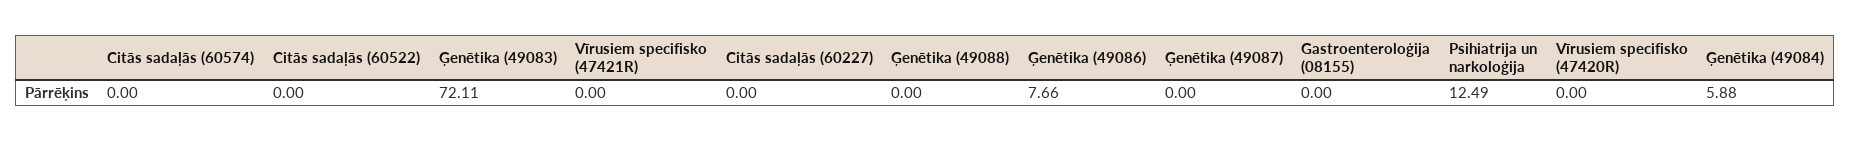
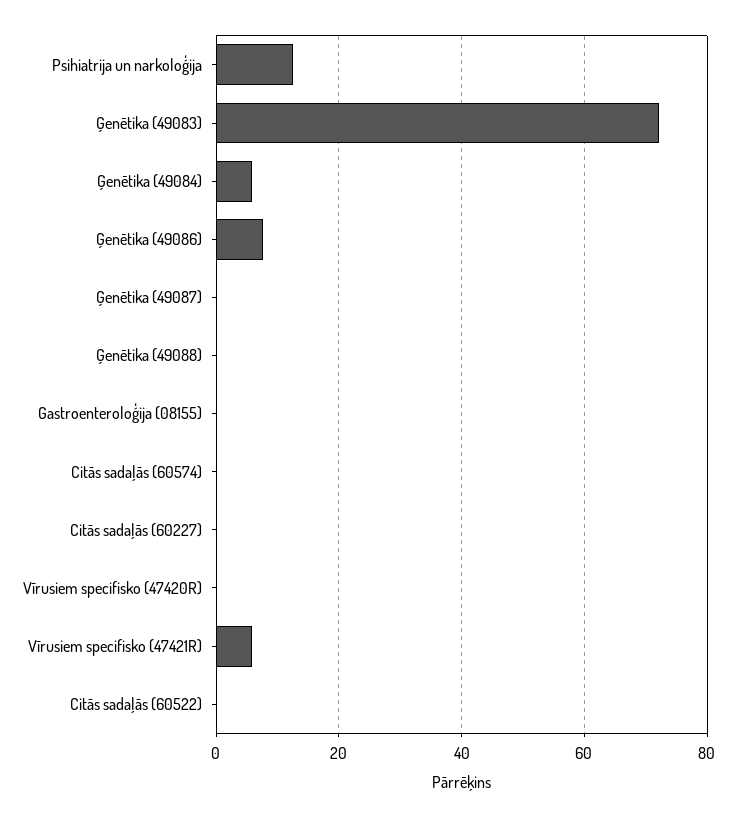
Vīrusiem specifisko (47421R): 0 -> 6

